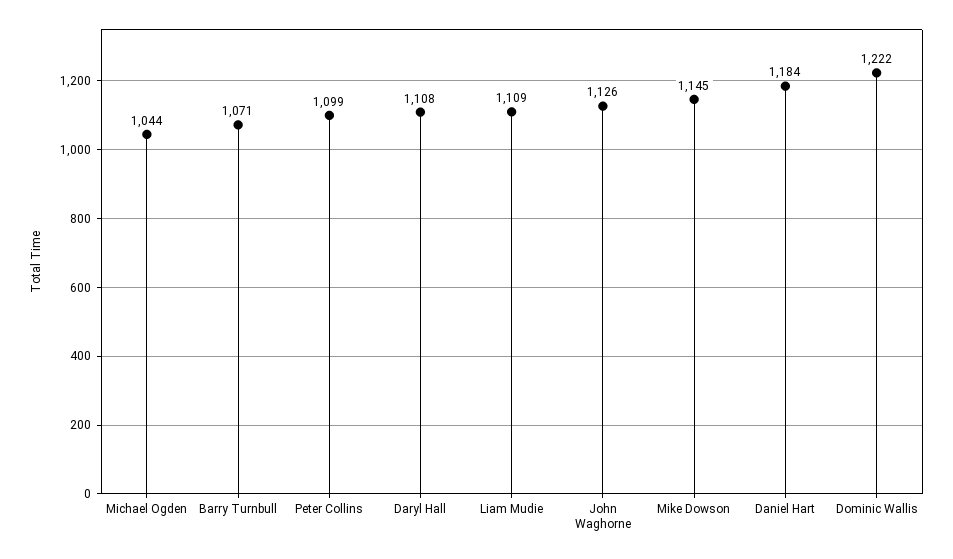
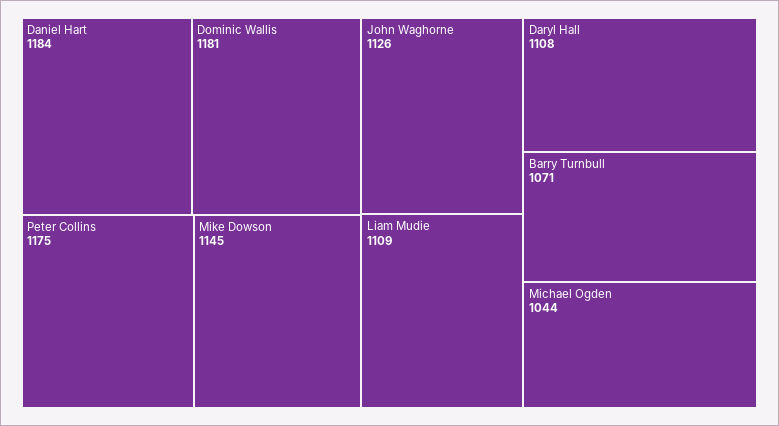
Peter Collins: 1099 -> 1175
Dominic Wallis: 1222 -> 1181

